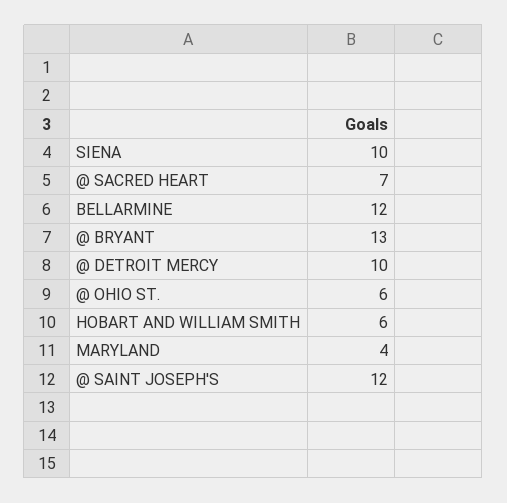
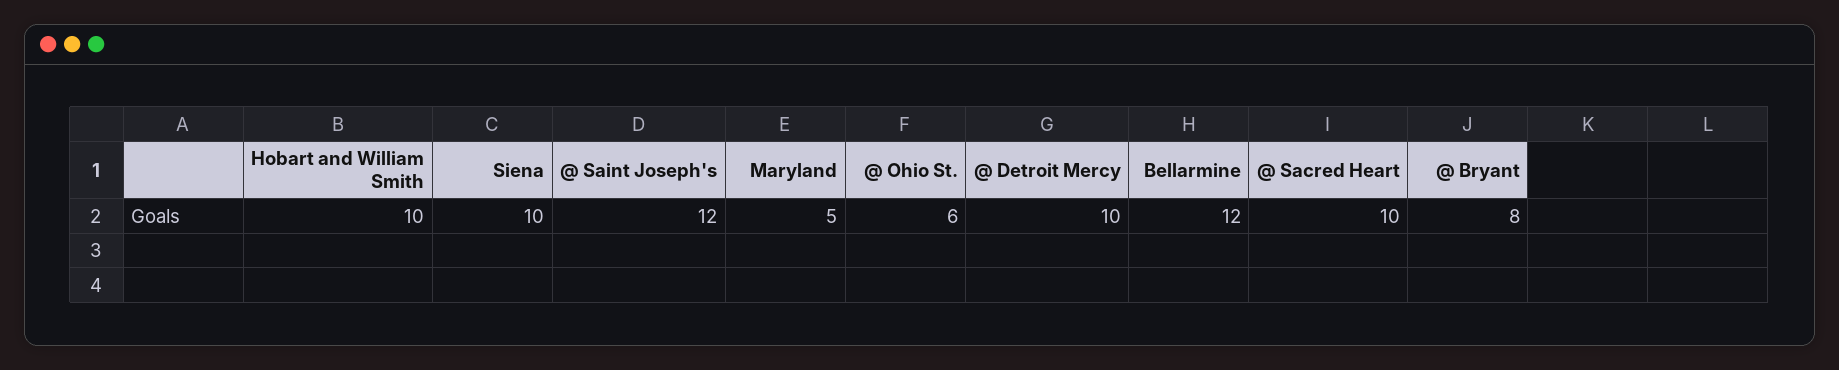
@ SACRED HEART: 7 -> 10
@ BRYANT: 13 -> 8
HOBART AND WILLIAM SMITH: 6 -> 10
MARYLAND: 4 -> 5

